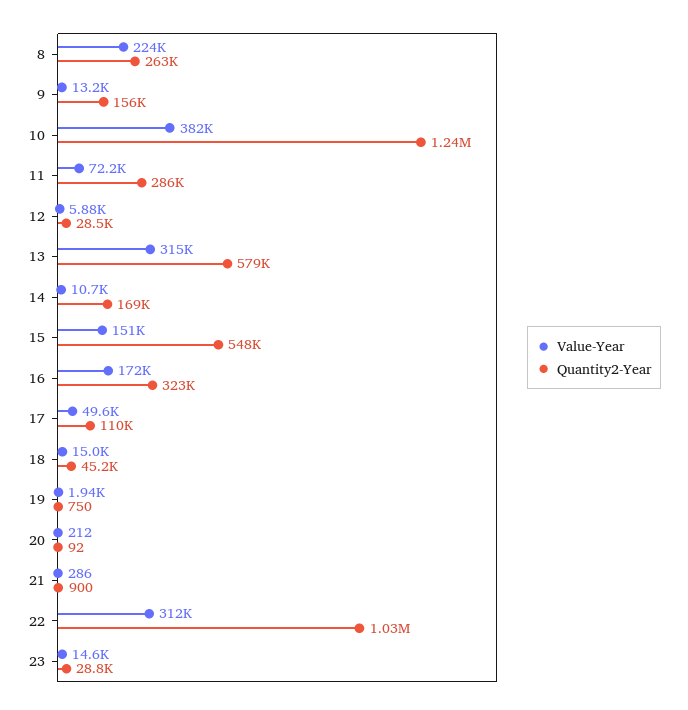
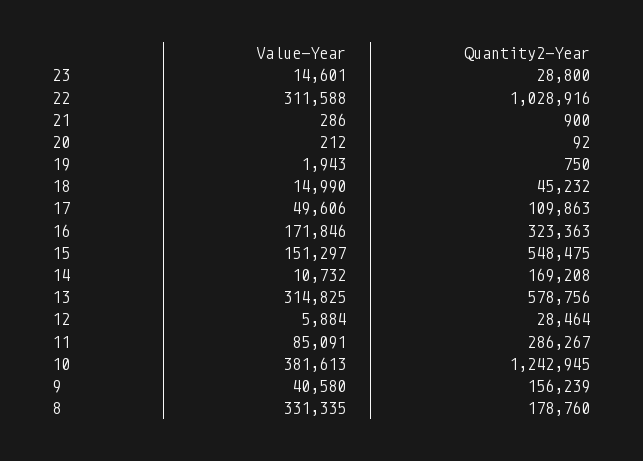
Value-Year, 8: 224000 -> 331335
Quantity2-Year, 8: 263000 -> 178760
Value-Year, 9: 13200 -> 40580
Value-Year, 11: 72200 -> 85091

